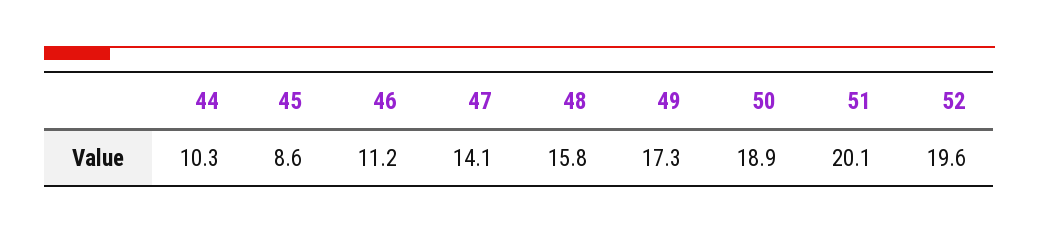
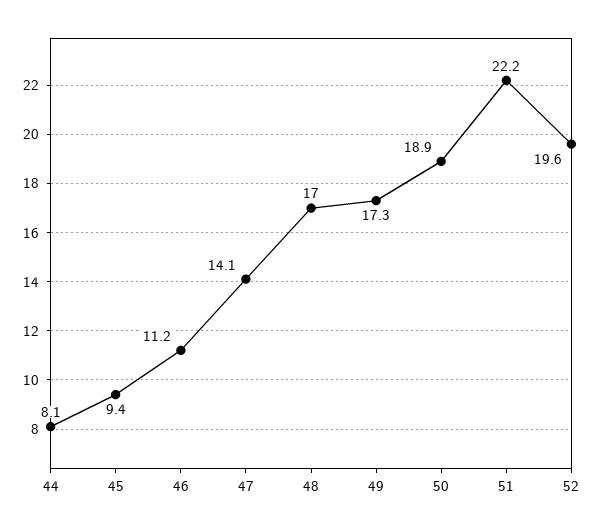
44: 10.3 -> 8.1
45: 8.6 -> 9.4
48: 15.8 -> 17
51: 20.1 -> 22.2

